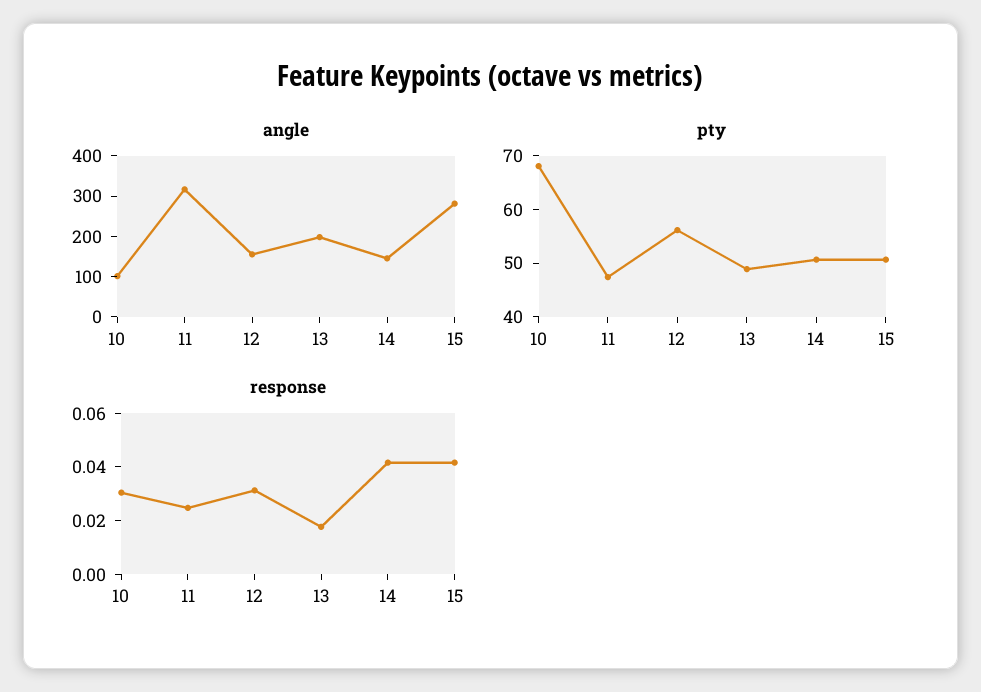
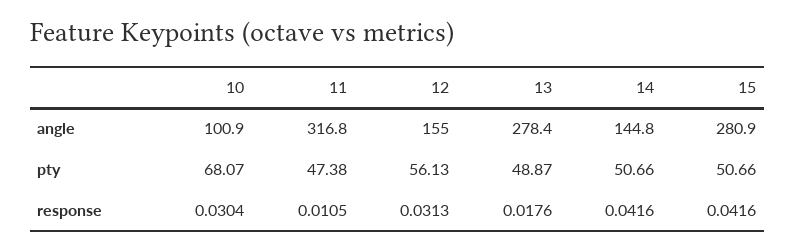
angle, 13: 200 -> 278.4
response, 11: 0.025 -> 0.0105

